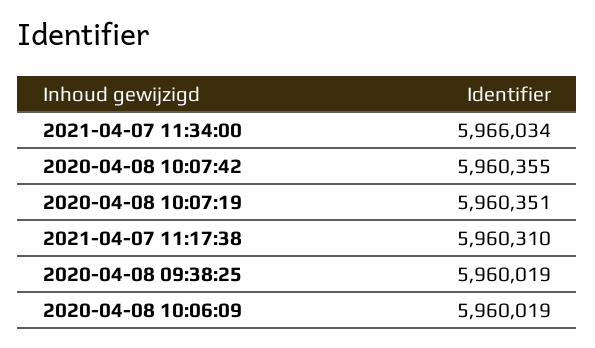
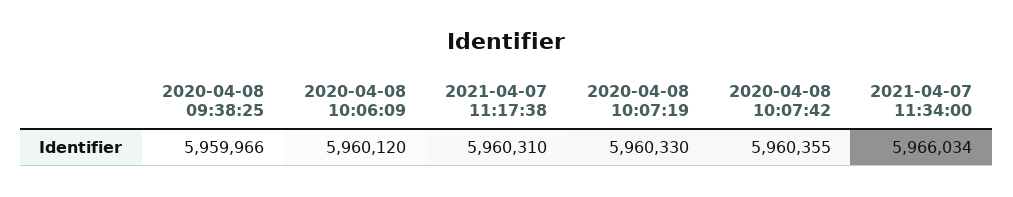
2020-04-08 10:07:19: 5960351 -> 5960330
2020-04-08 09:38:25: 5960019 -> 5959966
2020-04-08 10:06:09: 5960019 -> 5960120

